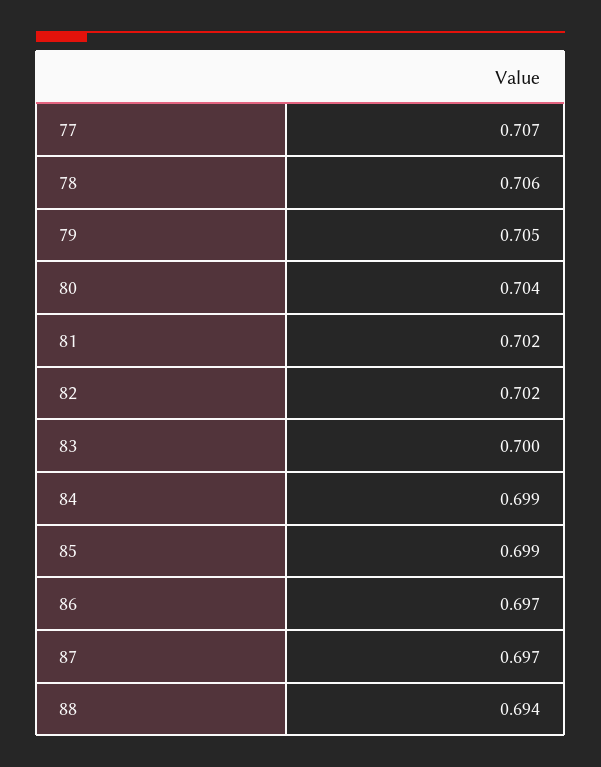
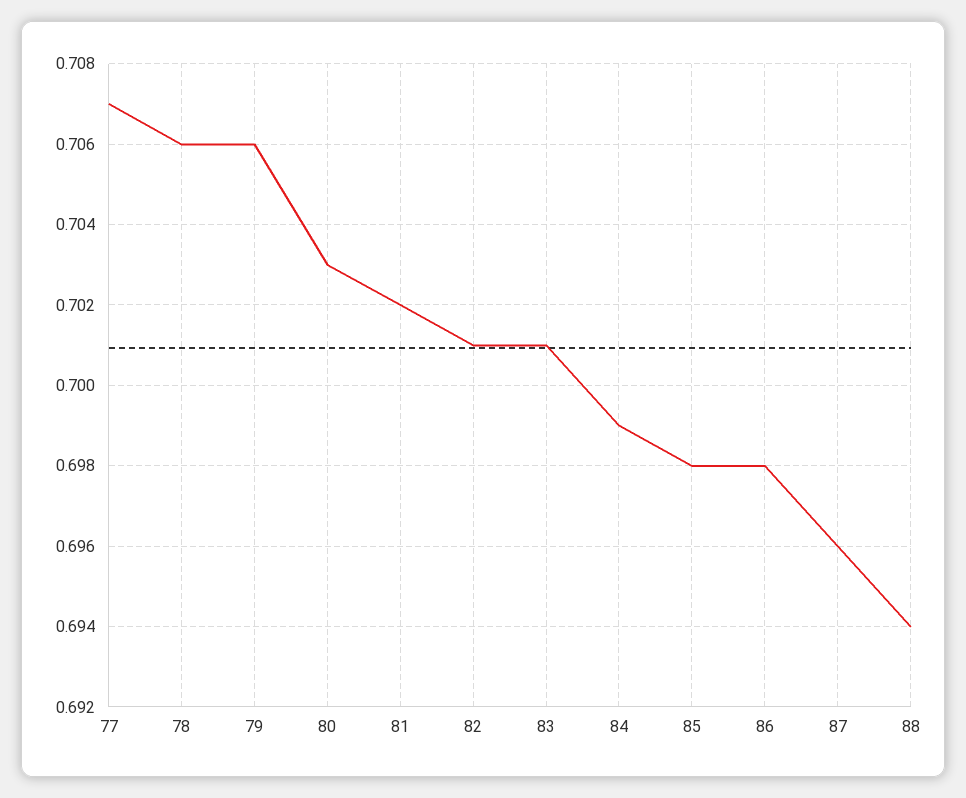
79: 0.705 -> 0.706
80: 0.704 -> 0.703
82: 0.702 -> 0.701
83: 0.7 -> 0.701
85: 0.699 -> 0.698
86: 0.697 -> 0.698
87: 0.697 -> 0.696

